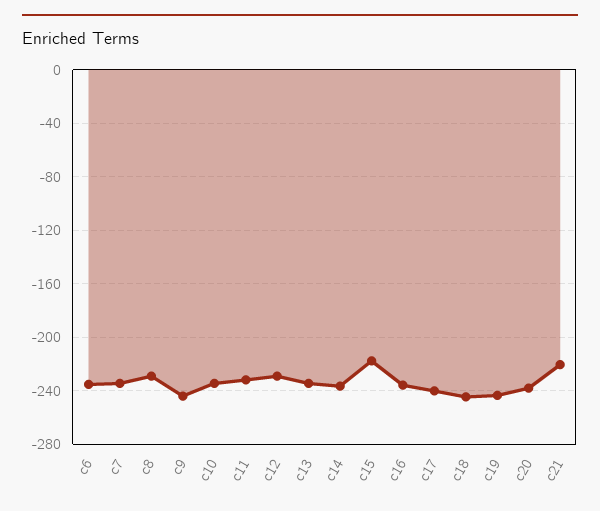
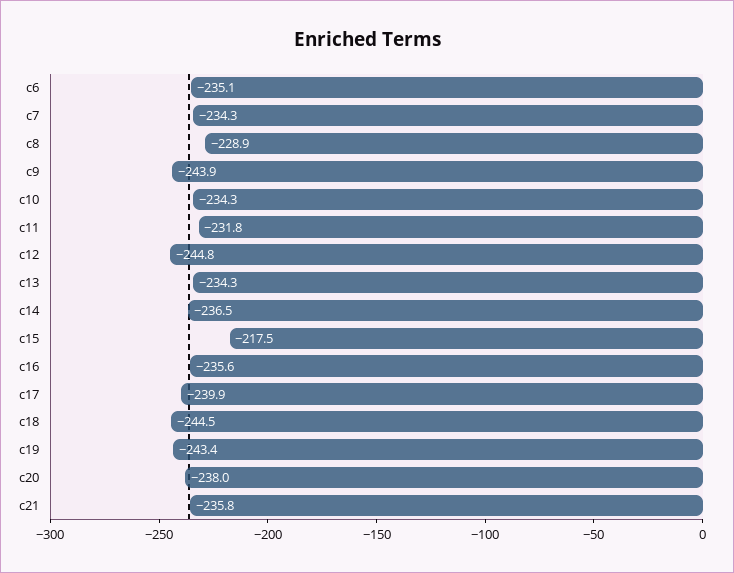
c12: -230 -> -244.8
c21: -220 -> -235.8

